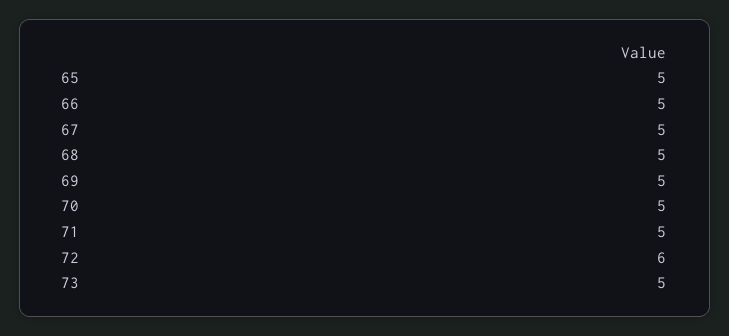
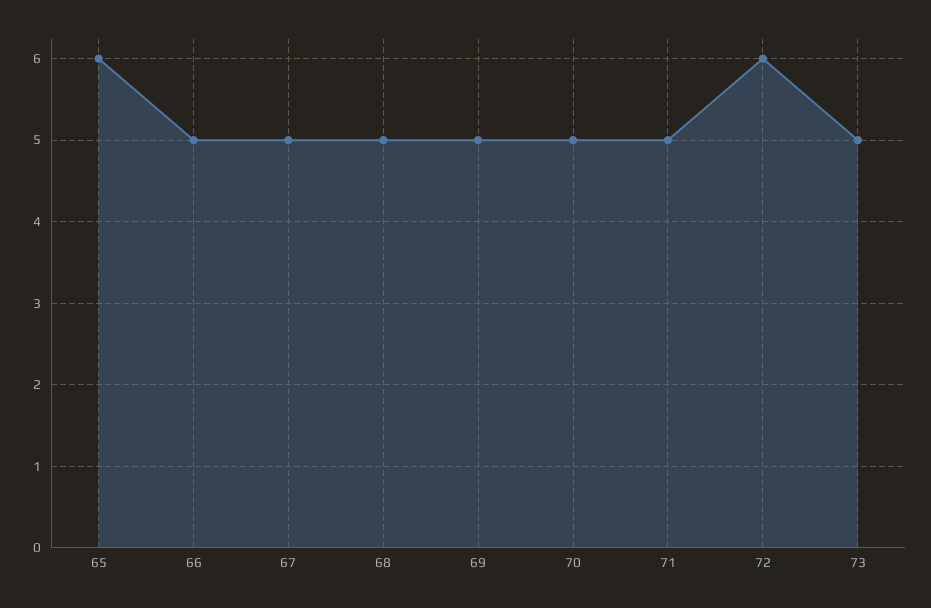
65: 5 -> 6

